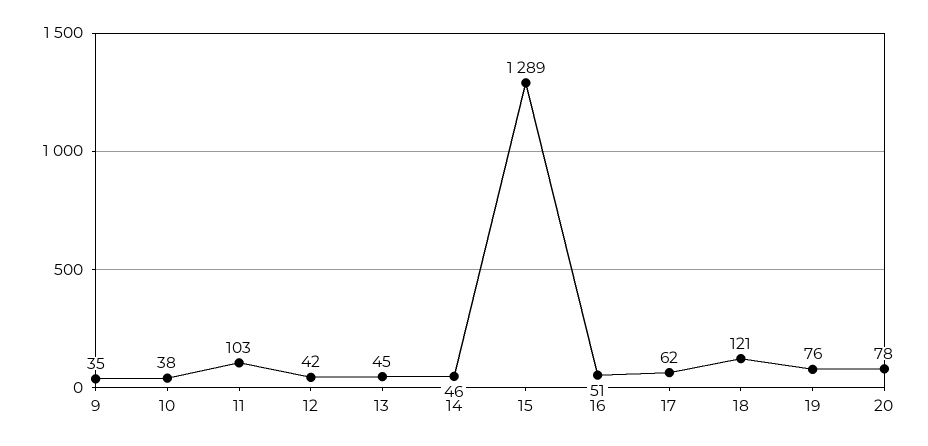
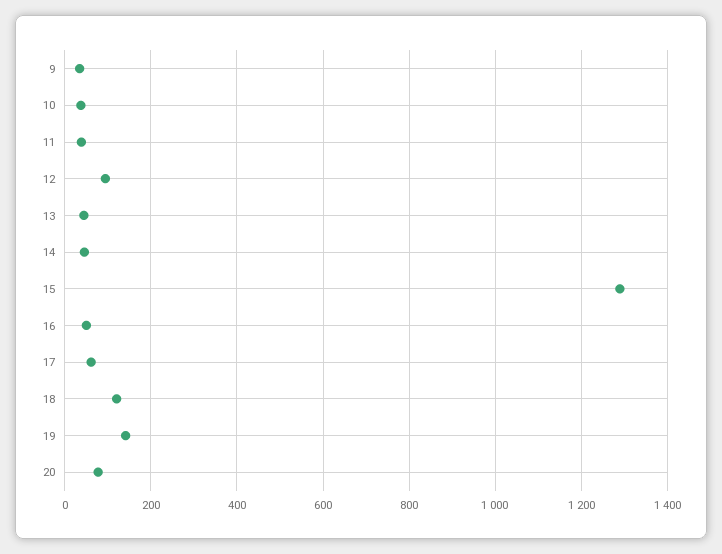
11: 103 -> 40
12: 42 -> 100
19: 76 -> 140

